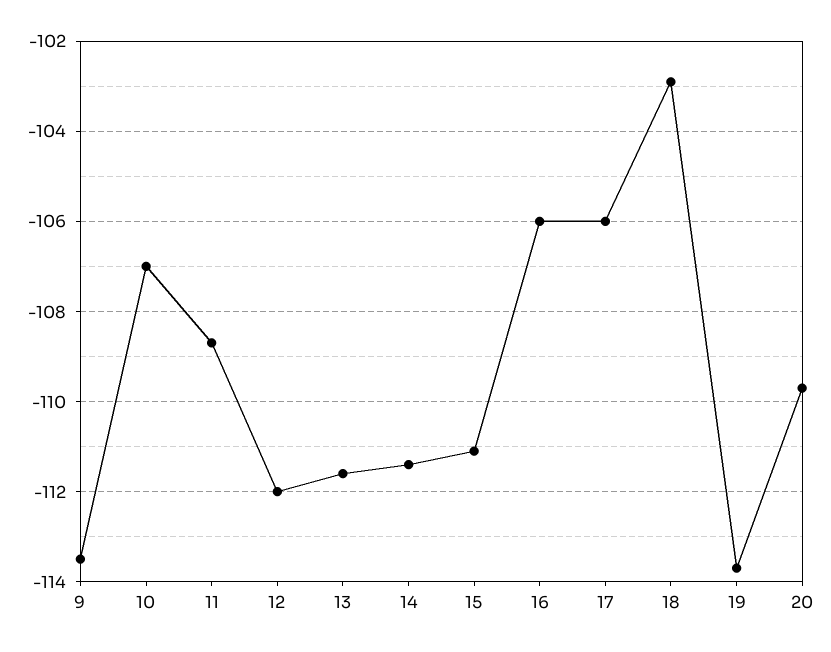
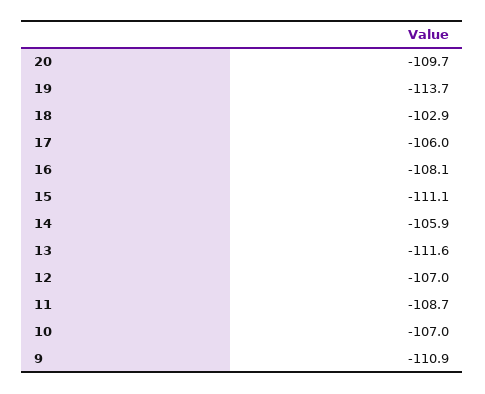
9: -113.5 -> -110.9
12: -112 -> -107
14: -111.5 -> -105.9
16: -106 -> -108.1

